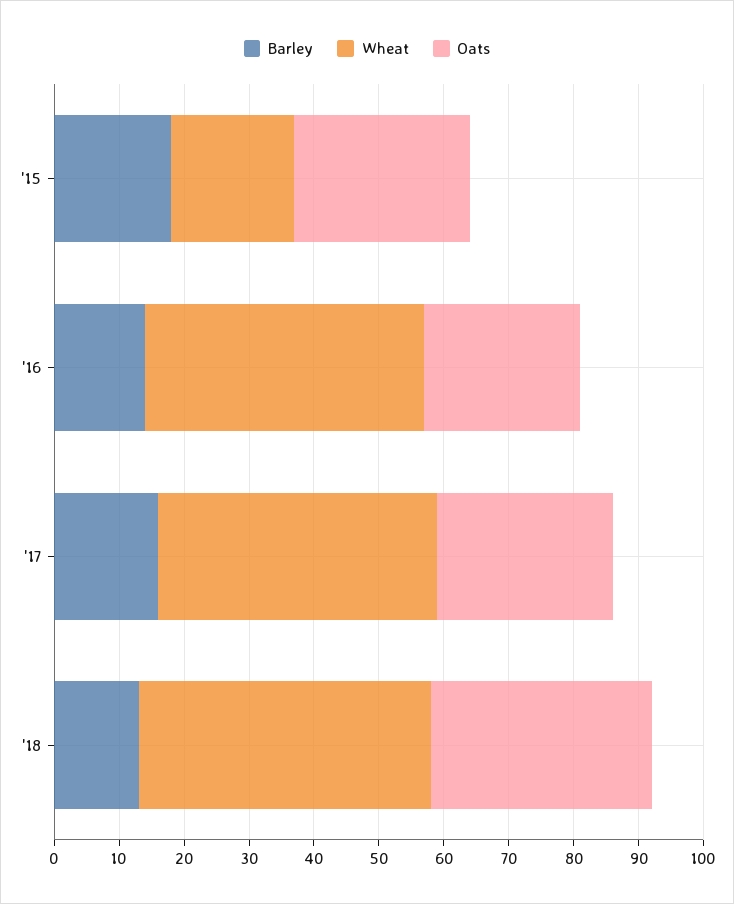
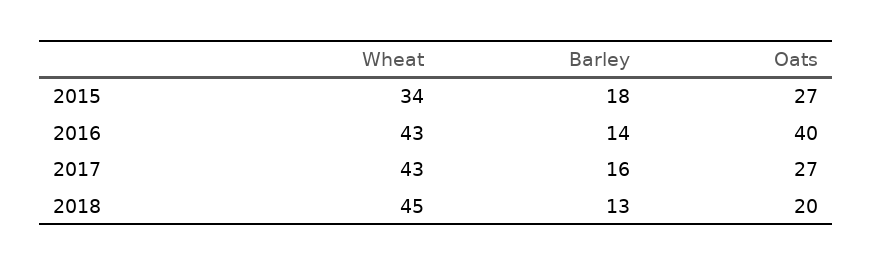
Wheat, '15: 20 -> 34
Oats, '16: 25 -> 40
Oats, '18: 35 -> 20

